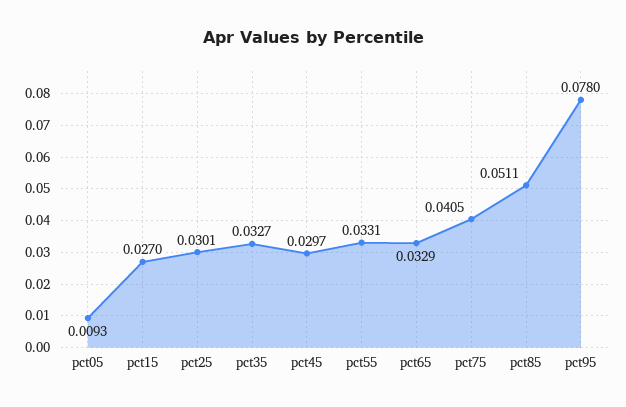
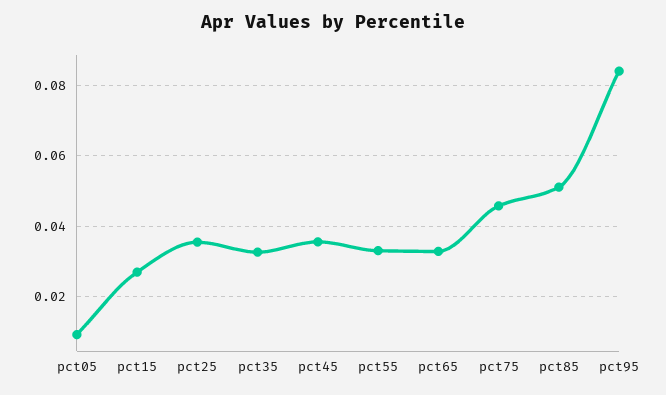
pct25: 0.0301 -> 0.036
pct45: 0.0297 -> 0.036
pct75: 0.0405 -> 0.046
pct95: 0.078 -> 0.084

